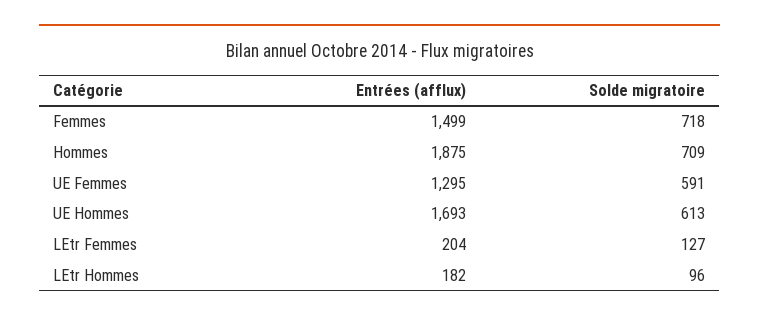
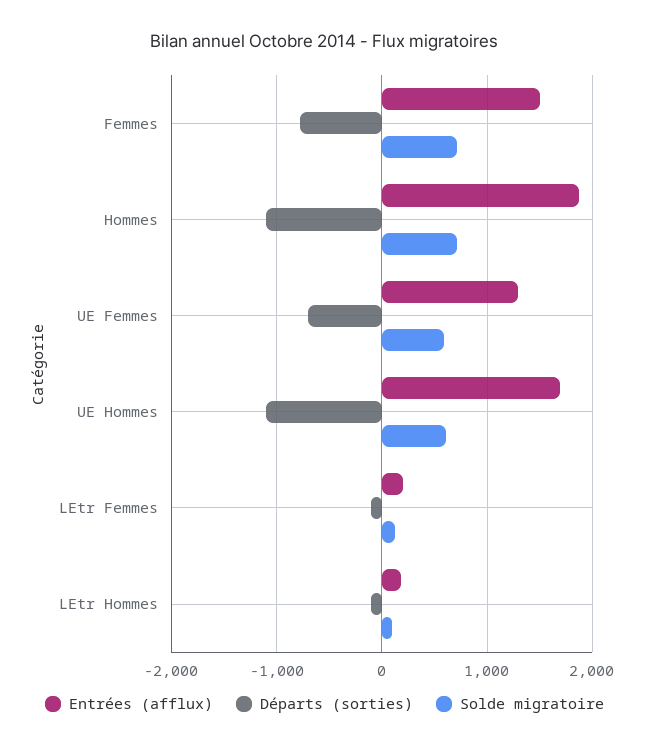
Départs (sorties), Femmes: none -> -800
Départs (sorties), Hommes: none -> -1100
Départs (sorties), UE Femmes: none -> -700
Départs (sorties), UE Hommes: none -> -1100
Départs (sorties), LEtr Femmes: none -> -100
Départs (sorties), LEtr Hommes: none -> -100

